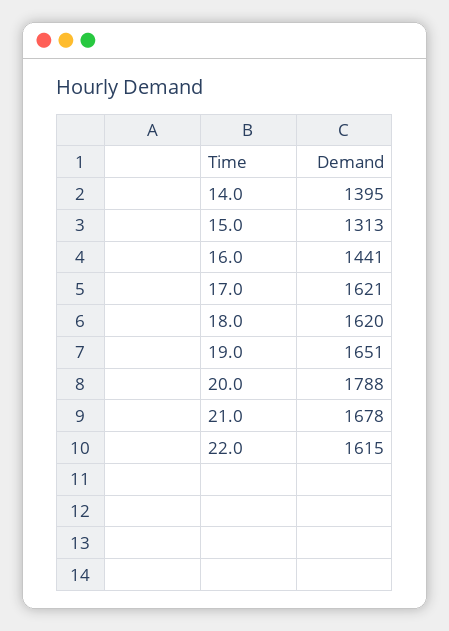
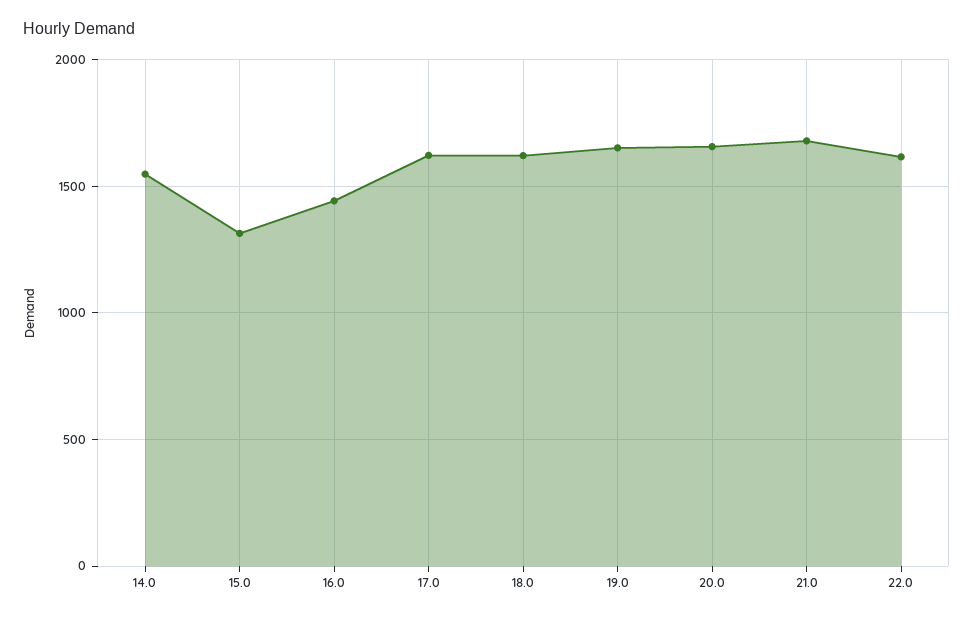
14.0: 1395 -> 1550
20.0: 1788 -> 1650

